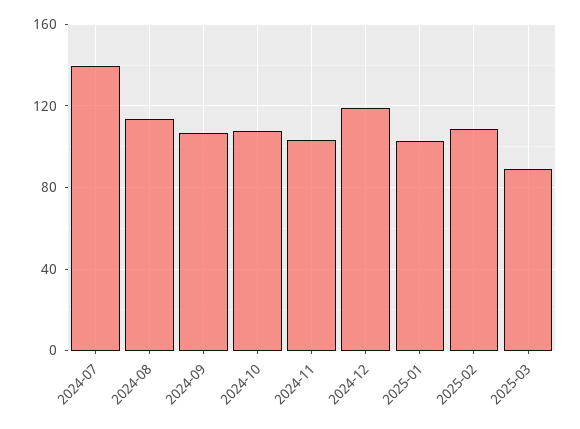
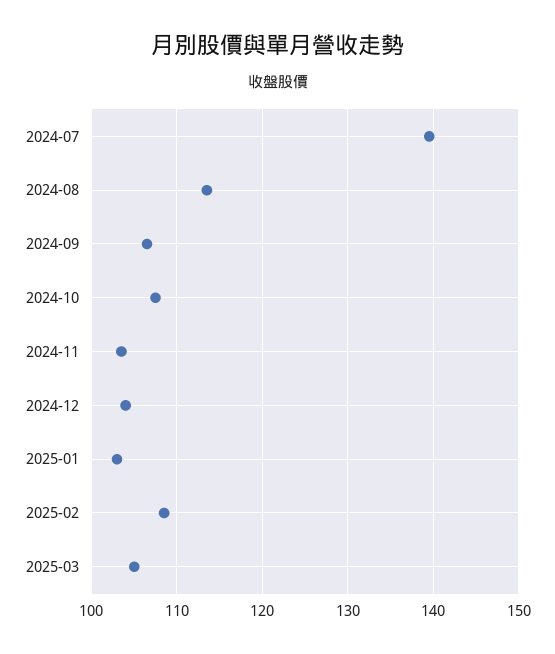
2024-12: 120 -> 104
2025-03: 90 -> 105

